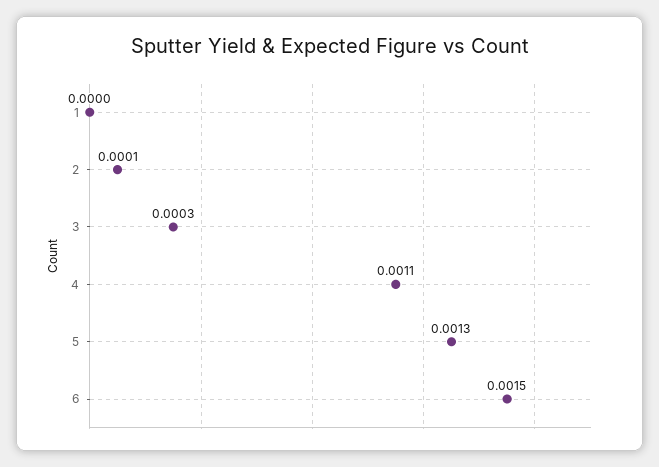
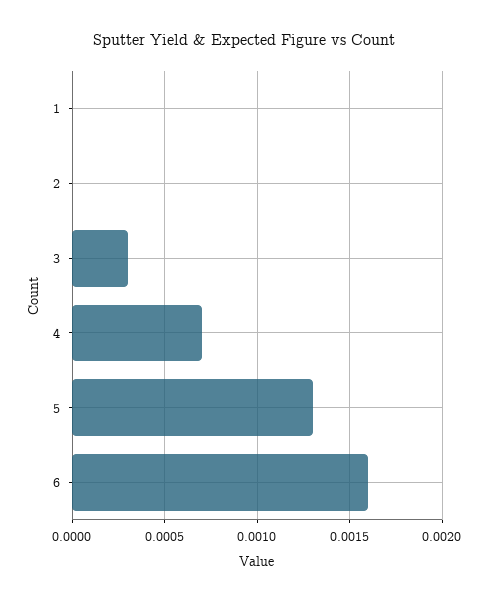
2: 0.0001 -> 0
4: 0.0011 -> 0.0007
6: 0.0015 -> 0.0016

